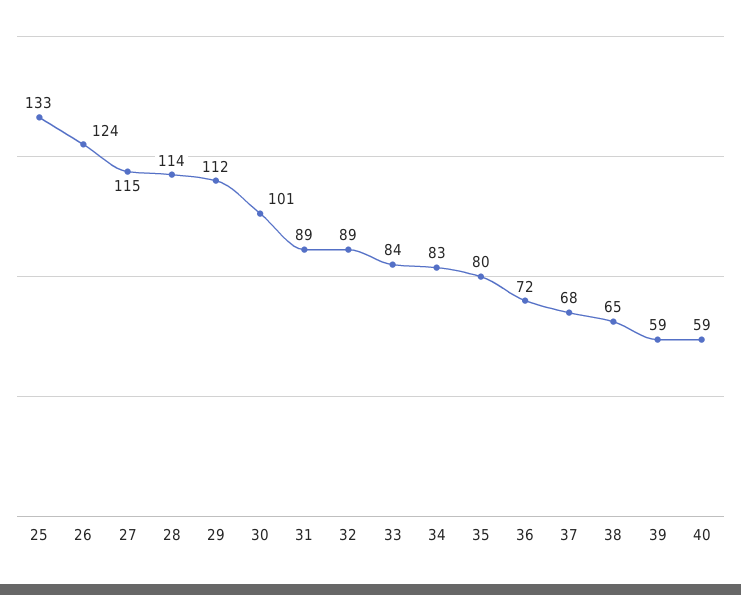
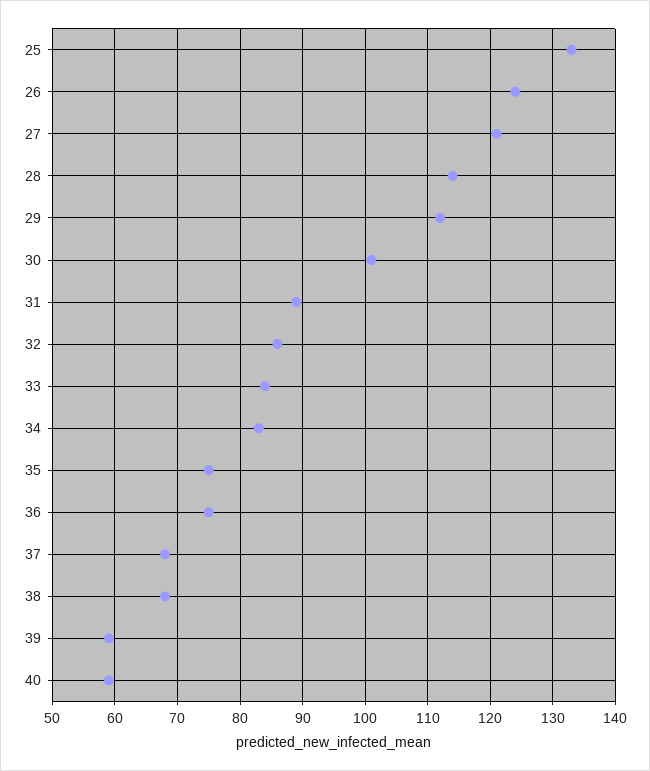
27: 115 -> 121
32: 89 -> 86
35: 80 -> 75
36: 72 -> 75
38: 65 -> 68

